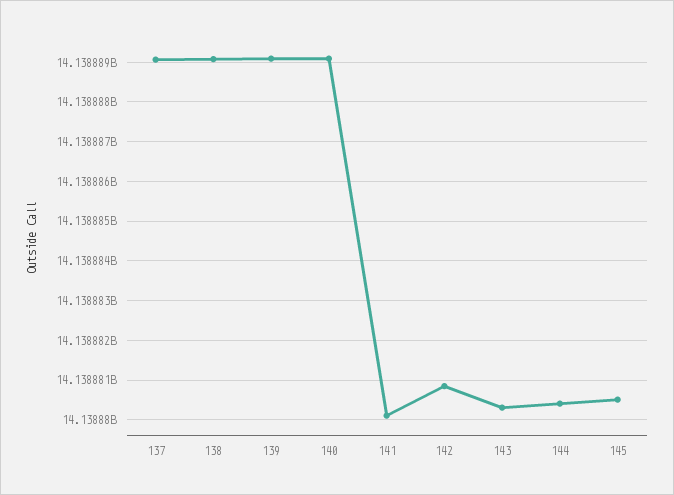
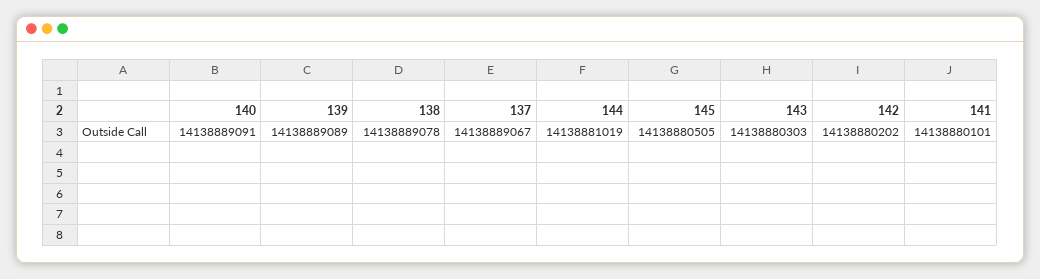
142: 14138880800 -> 14138880202
144: 14138880400 -> 14138881019

